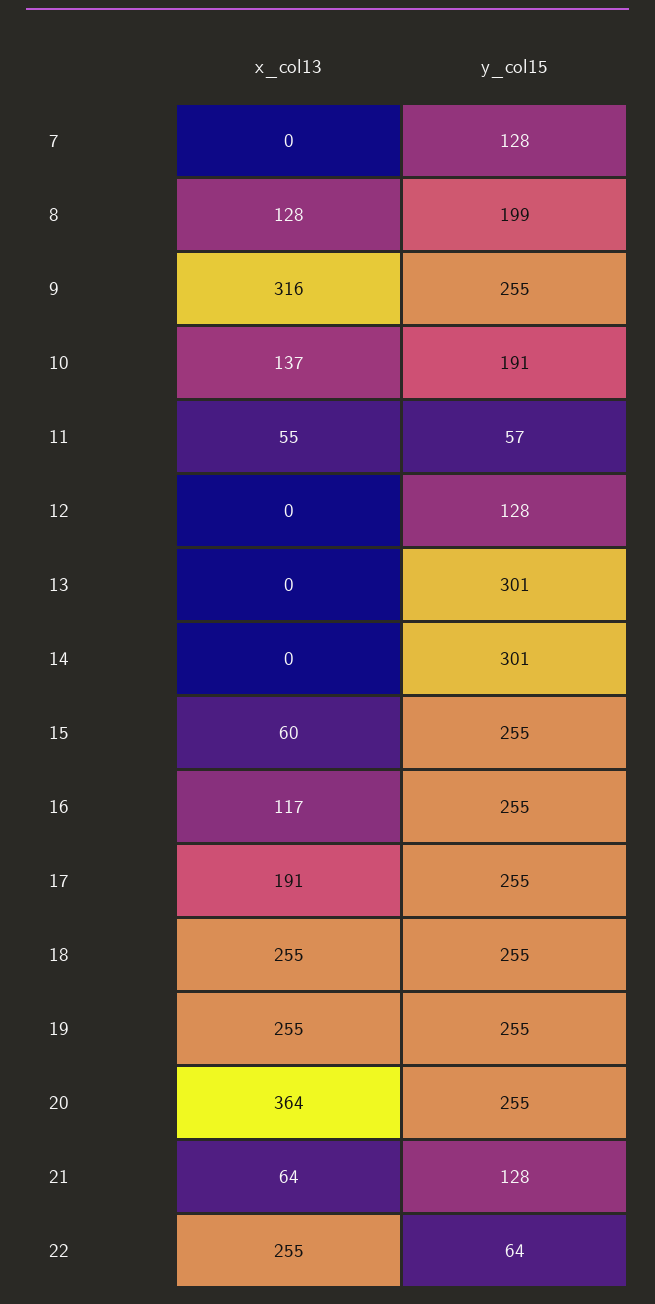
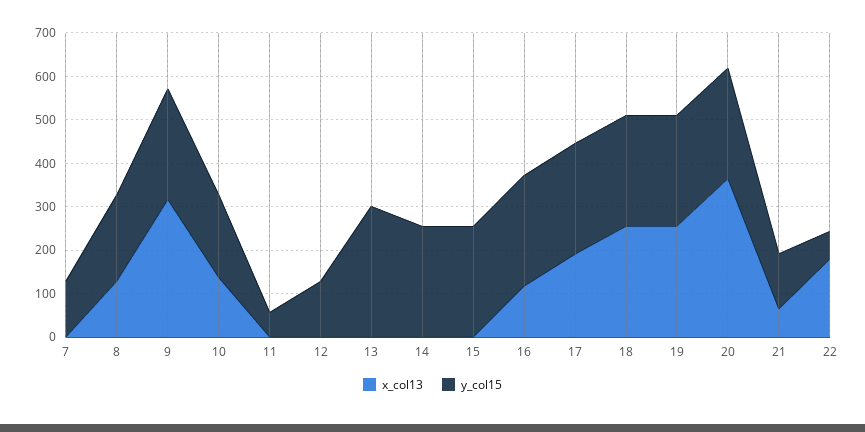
x_col13, 11: 55 -> 0
y_col15, 14: 301 -> 260
x_col13, 15: 60 -> 0
x_col13, 22: 255 -> 180

